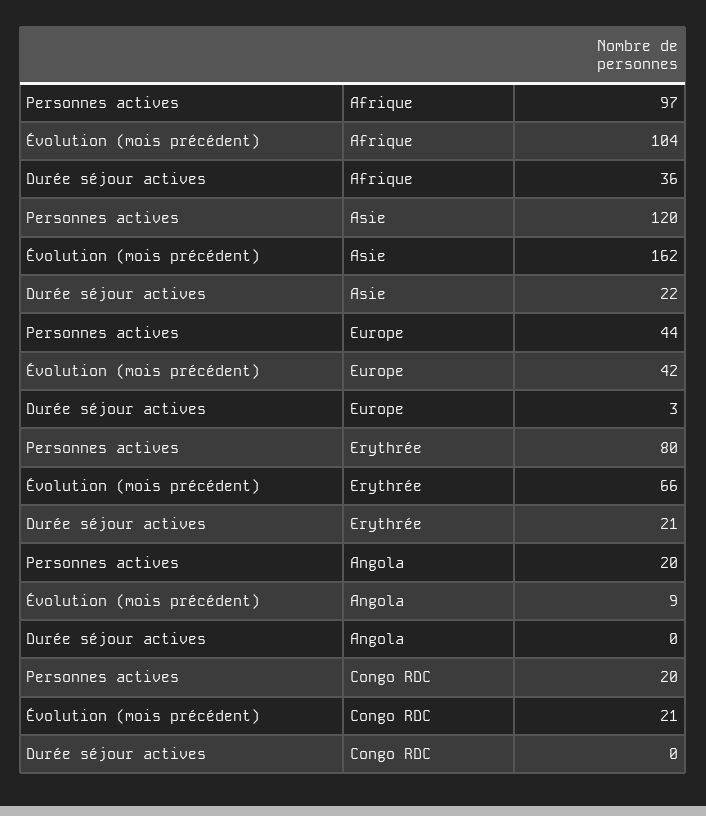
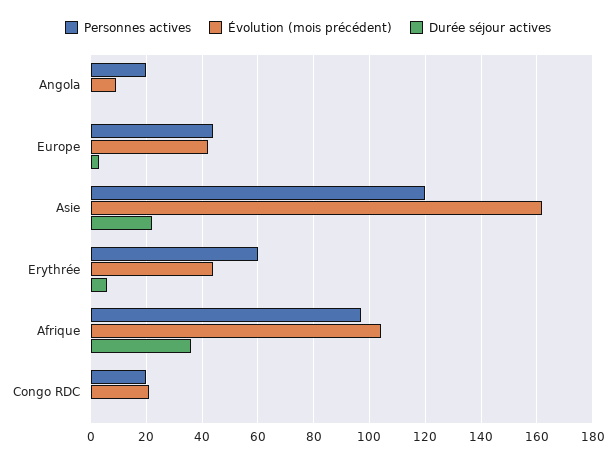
Personnes actives, Erythrée: 80 -> 60
Évolution (mois précédent), Erythrée: 66 -> 45
Durée séjour actives, Erythrée: 21 -> 5

